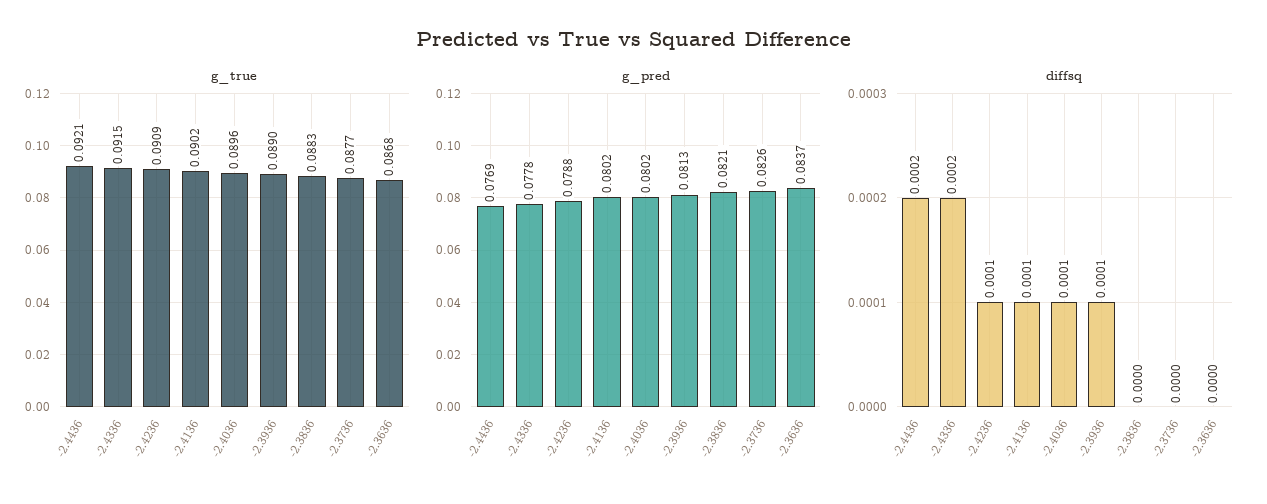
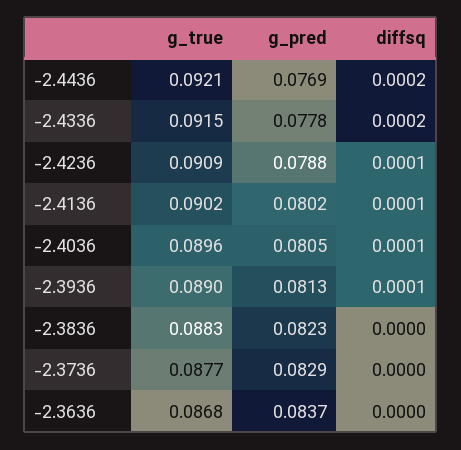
g_pred, -2.4036: 0.0802 -> 0.0805
g_pred, -2.3836: 0.0821 -> 0.0823
g_pred, -2.3736: 0.0826 -> 0.0829

